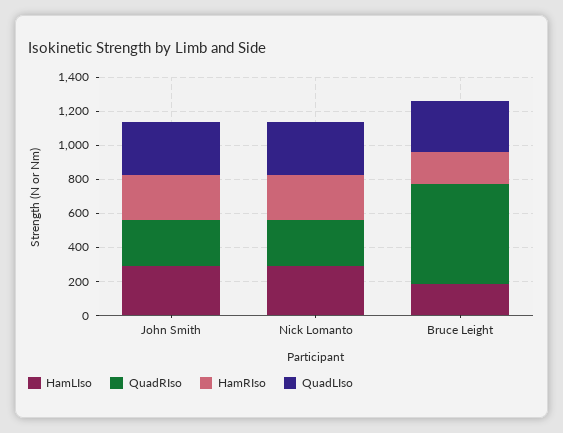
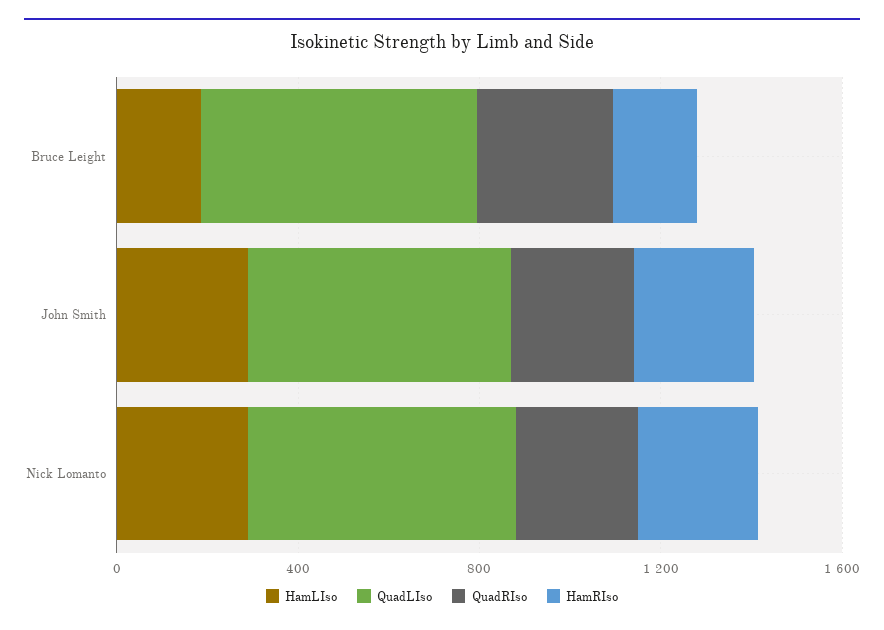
QuadLIso, John Smith: 300 -> 600
QuadLIso, Nick Lomanto: 300 -> 600
QuadRIso, Bruce Leight: 600 -> 300
QuadLIso, Bruce Leight: 300 -> 600

